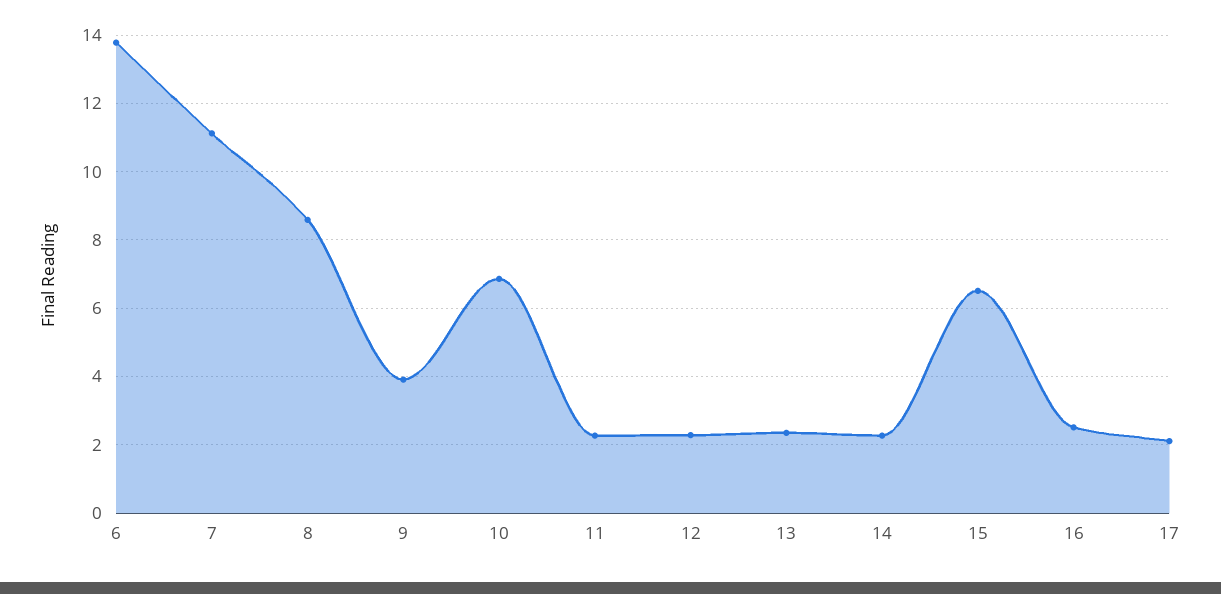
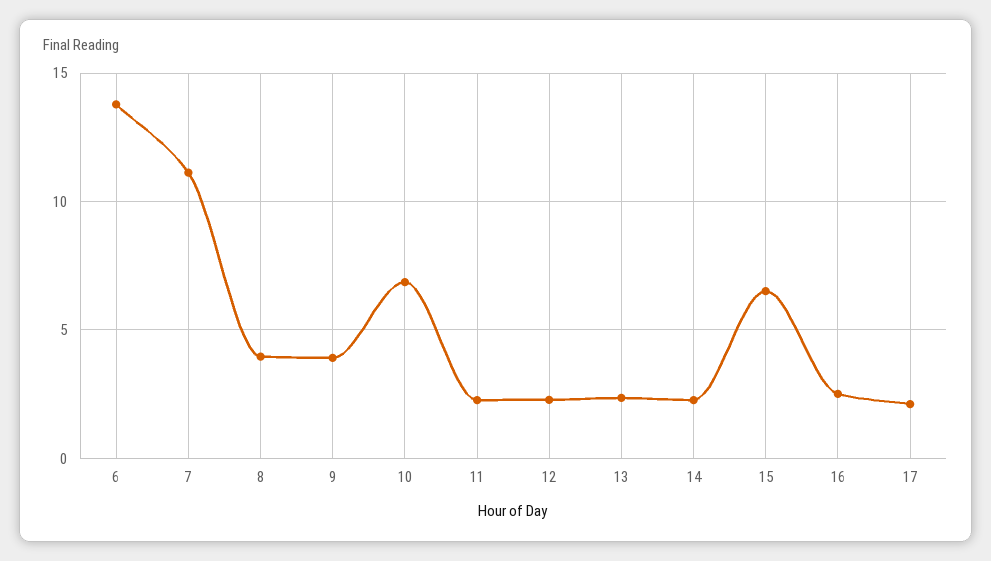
8: 8.6 -> 4

